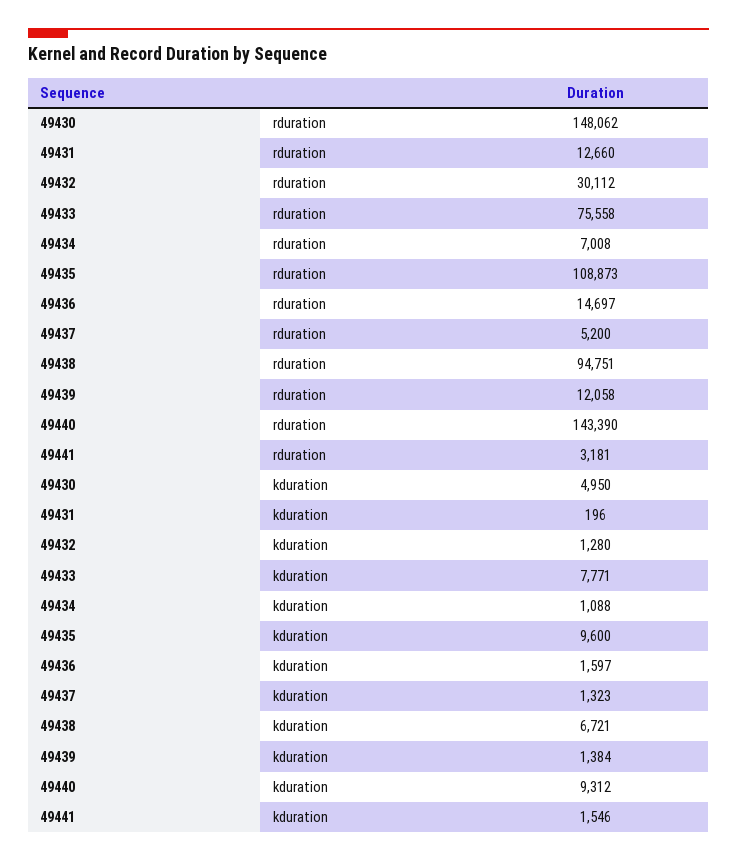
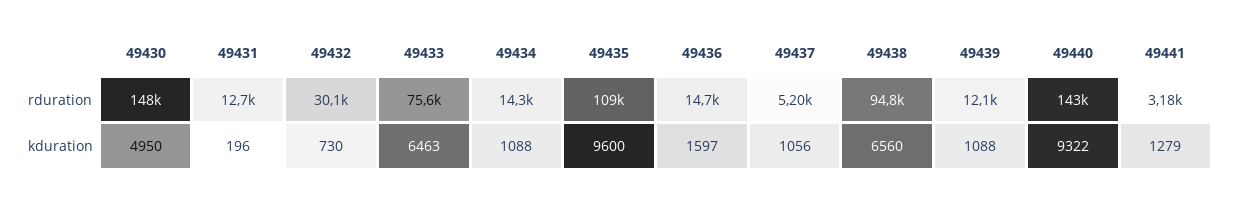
49434, rduration: 7008 -> 14300
49432, kduration: 1280 -> 730
49433, kduration: 7771 -> 6463
49437, kduration: 1323 -> 1056
49438, kduration: 6721 -> 6560
49439, kduration: 1384 -> 1088
49440, kduration: 9312 -> 9322
49441, kduration: 1546 -> 1279

